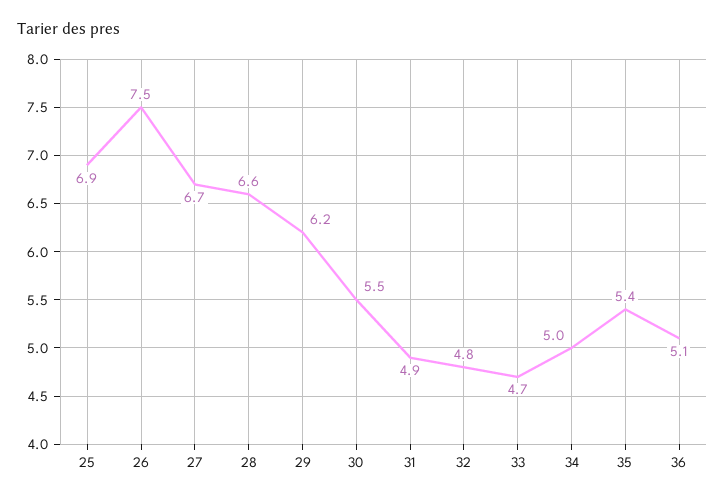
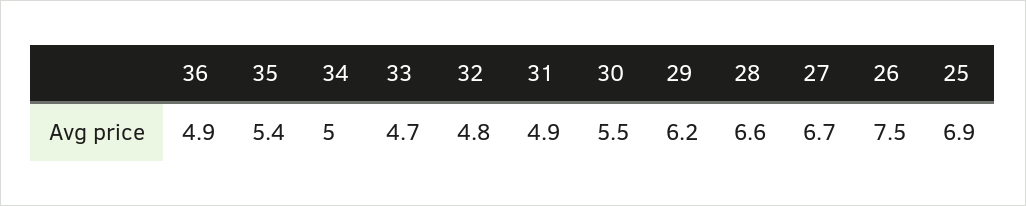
36: 5.1 -> 4.9

